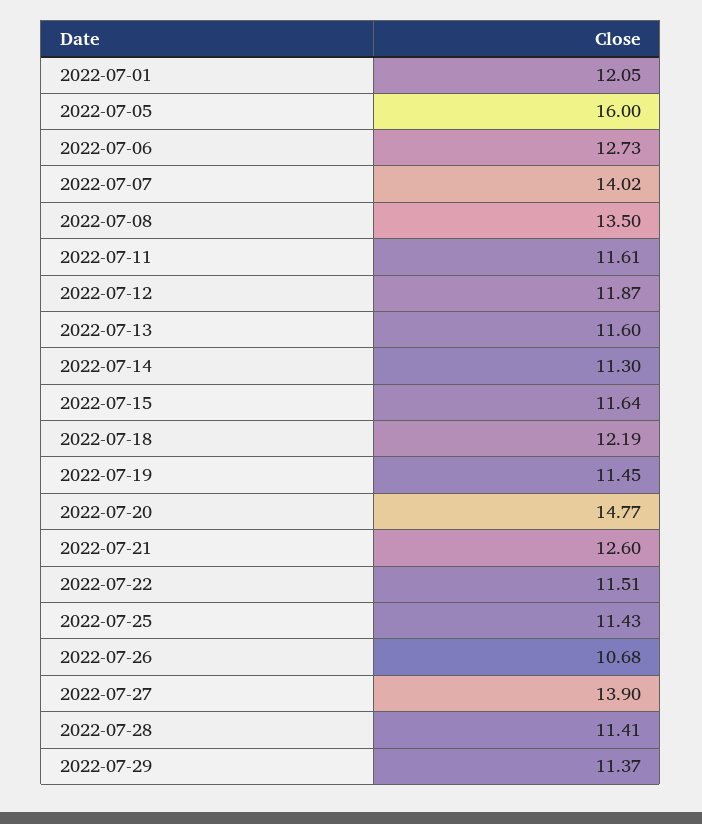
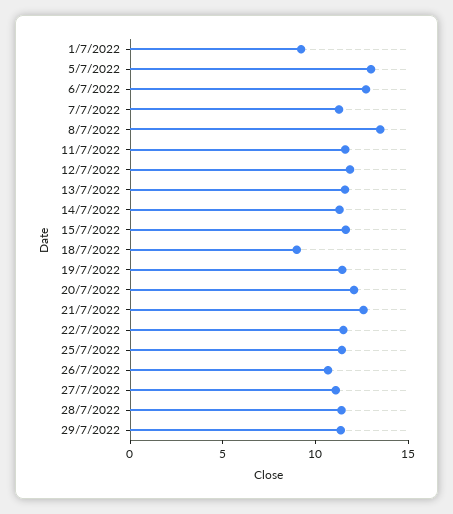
2022-07-01: 12.05 -> 9
2022-07-05: 16 -> 13
2022-07-07: 14.02 -> 11
2022-07-18: 12.19 -> 9
2022-07-20: 14.77 -> 12
2022-07-27: 13.9 -> 11

